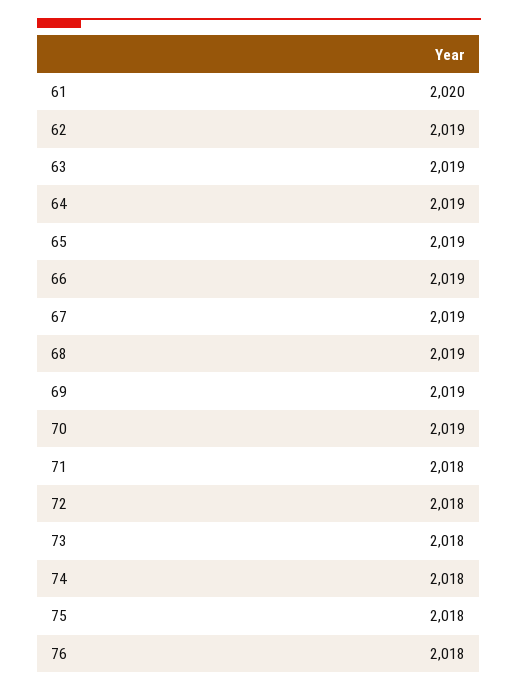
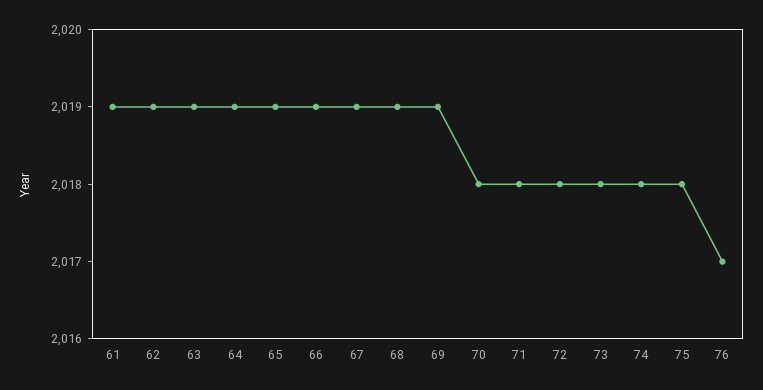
61: 2020 -> 2019
70: 2019 -> 2018
76: 2018 -> 2017

